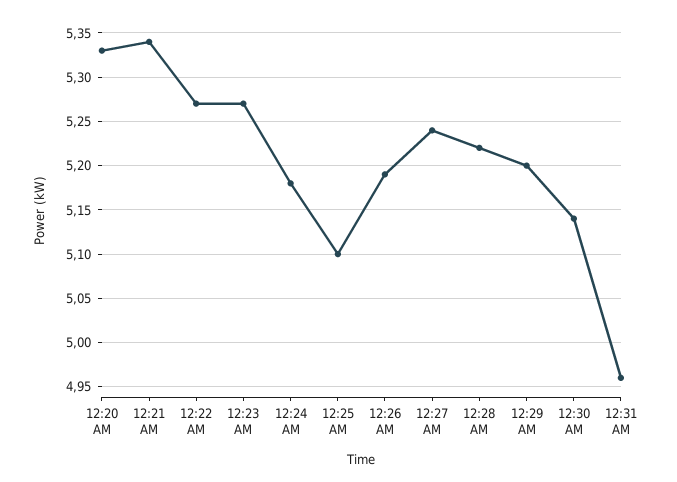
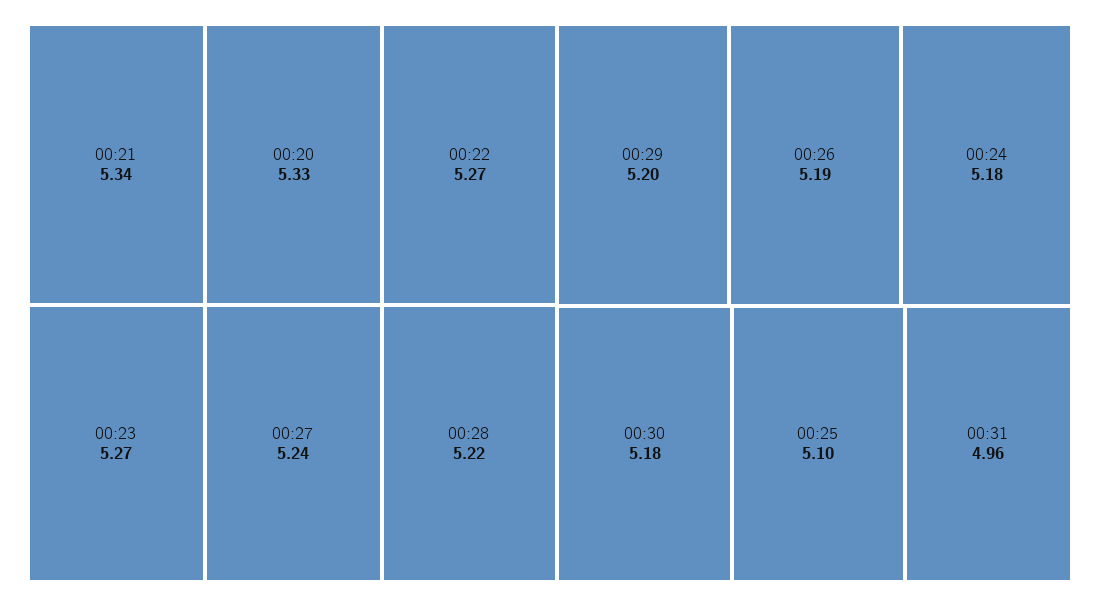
12:30 AM: 5.14 -> 5.18

